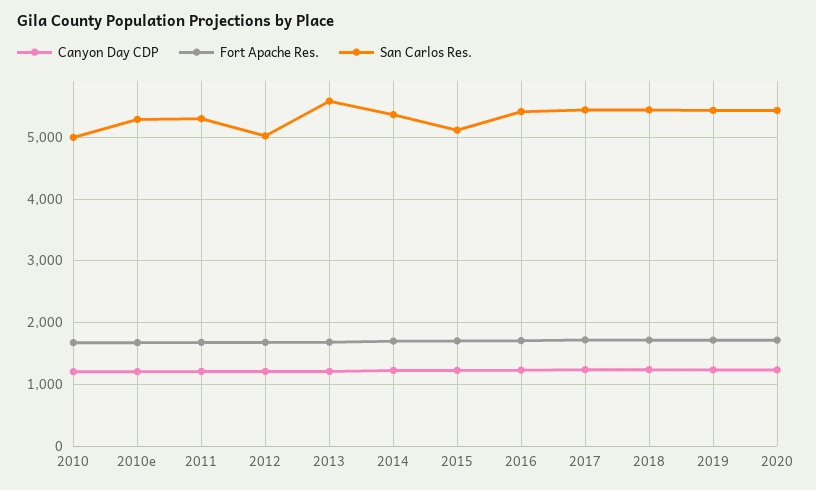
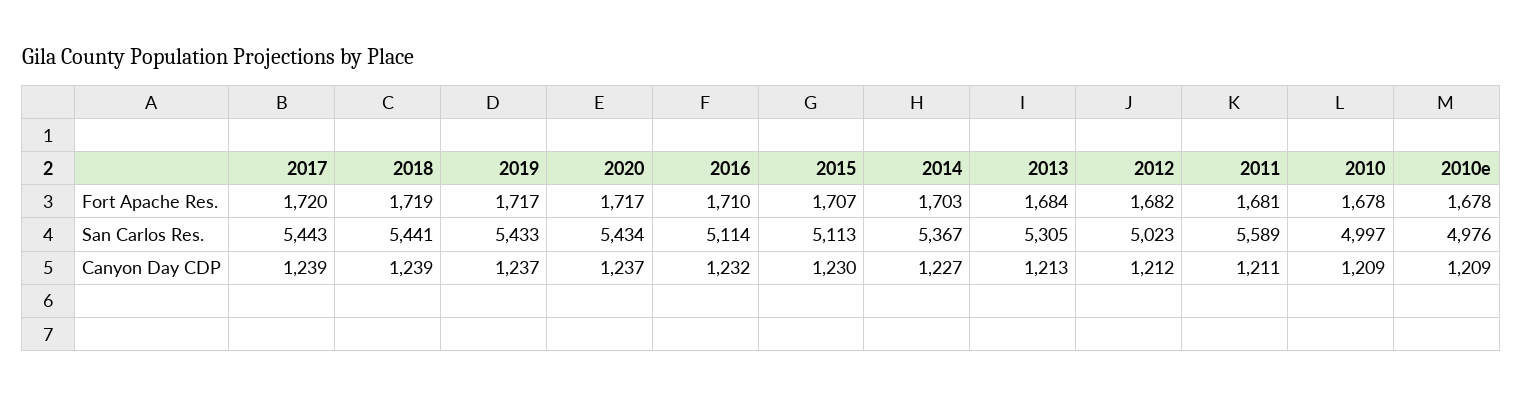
San Carlos Res., 2010e: 5300 -> 4976
San Carlos Res., 2011: 5300 -> 5589
San Carlos Res., 2013: 5600 -> 5305
San Carlos Res., 2016: 5400 -> 5114

